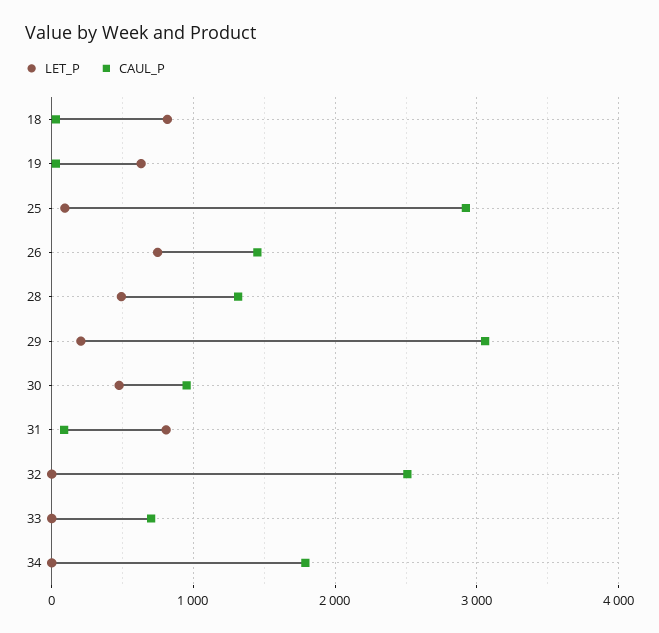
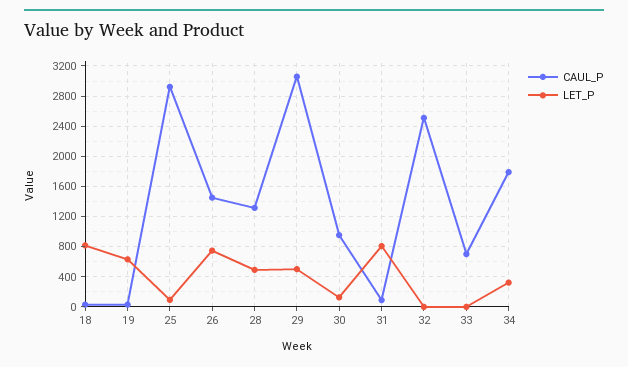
LET_P, 29: 200 -> 500
LET_P, 30: 500 -> 100
LET_P, 34: 0 -> 300

